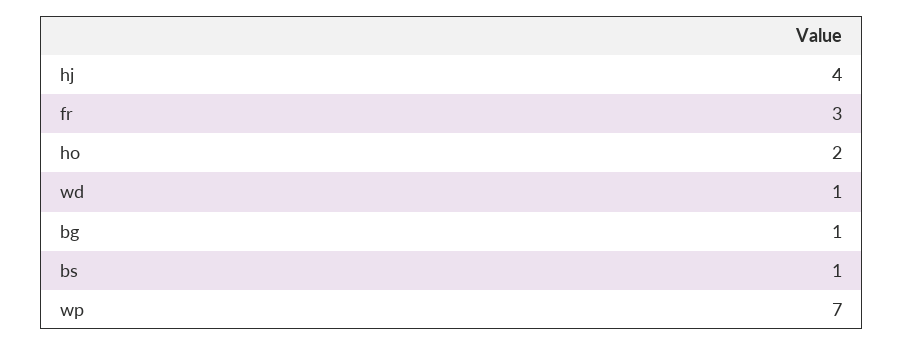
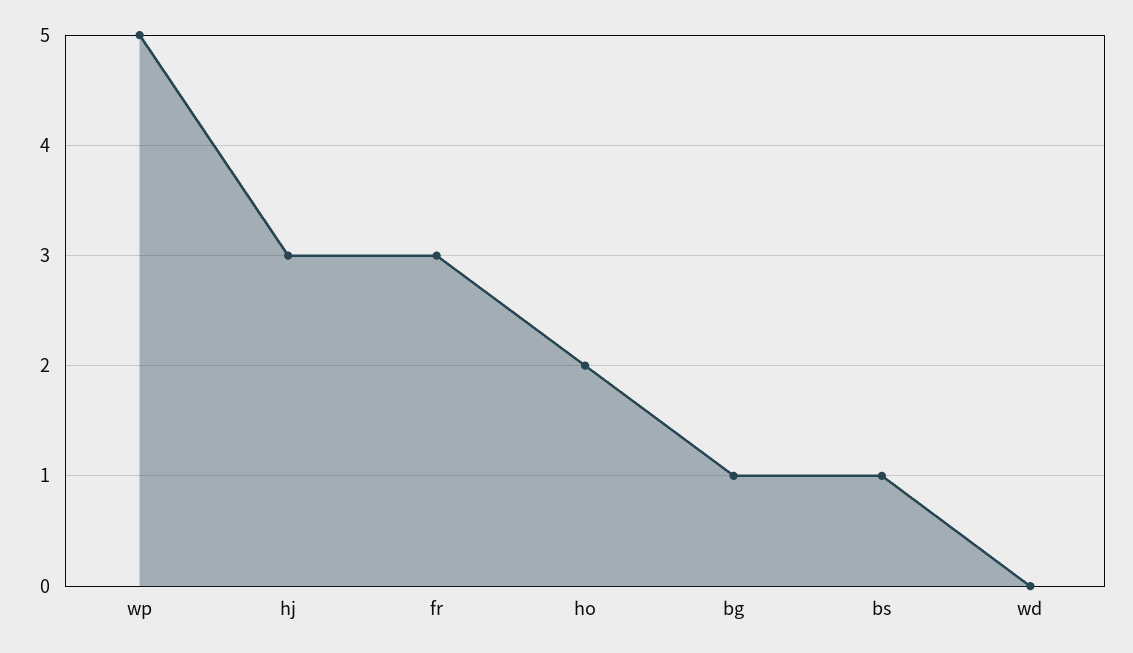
hj: 4 -> 3
wd: 1 -> 0
wp: 7 -> 5

